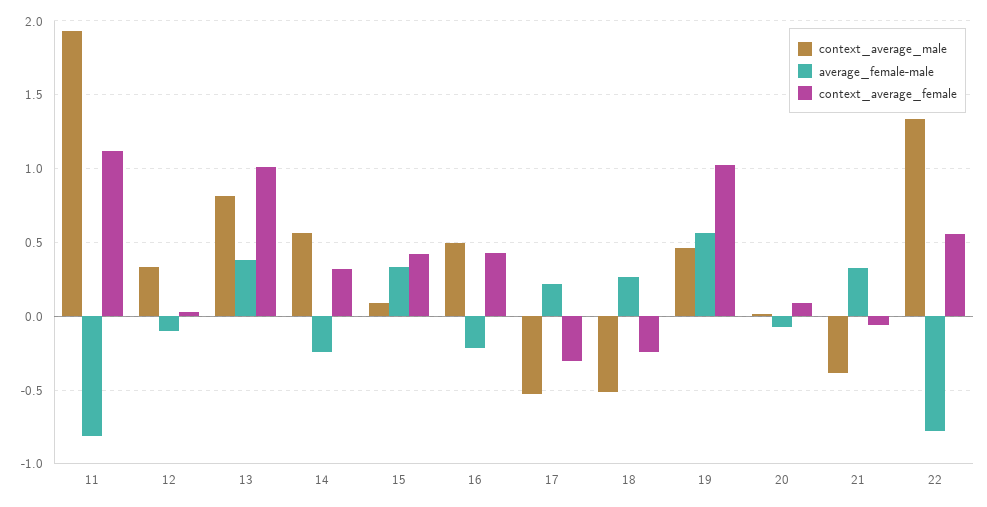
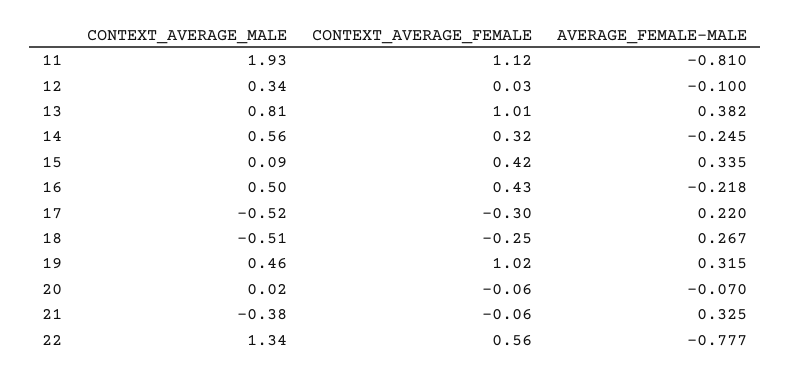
average_female-male, 19: 0.55 -> 0.315
context_average_female, 20: 0.1 -> -0.06

